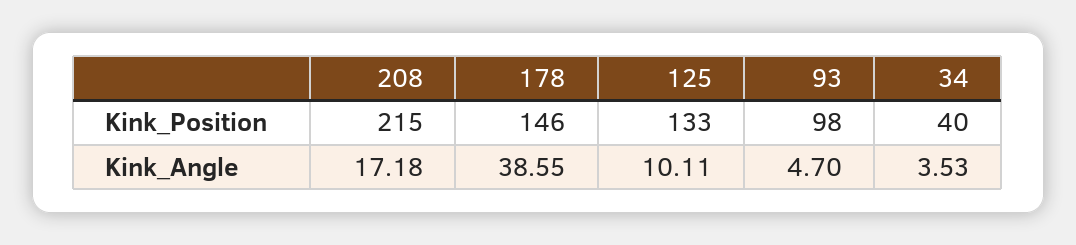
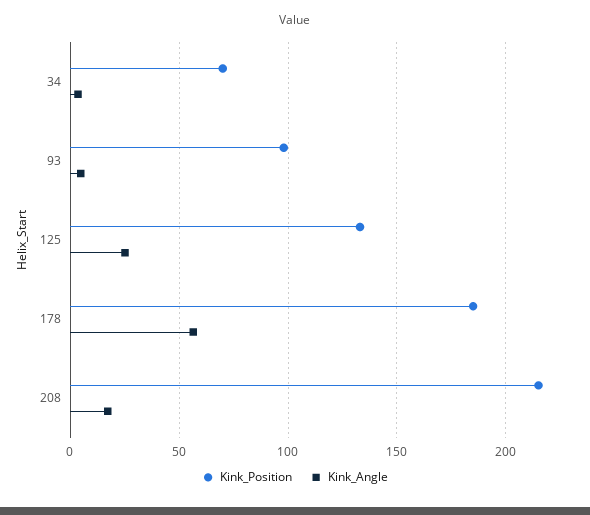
Kink_Position, 178: 146 -> 185
Kink_Position, 34: 40 -> 70
Kink_Angle, 178: 38.55 -> 55
Kink_Angle, 125: 10.11 -> 25

